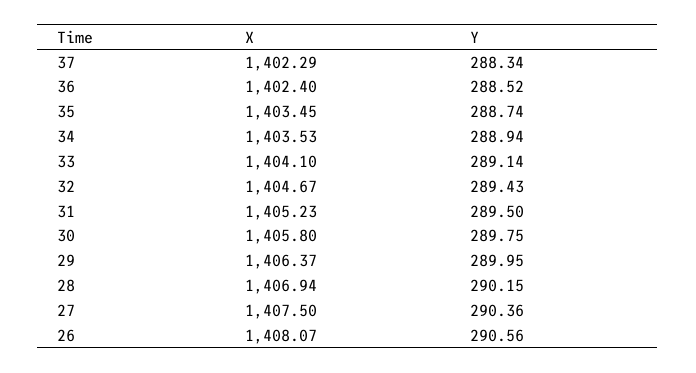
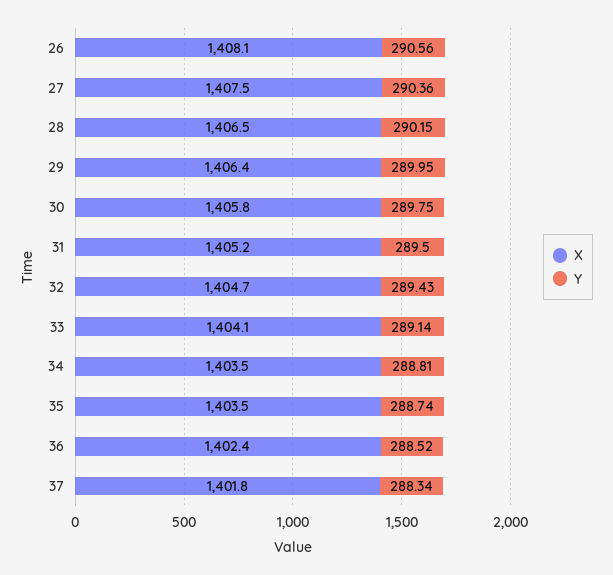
X, 37: 1402.29 -> 1401.8
Y, 34: 288.94 -> 288.81
X, 28: 1406.94 -> 1406.5

